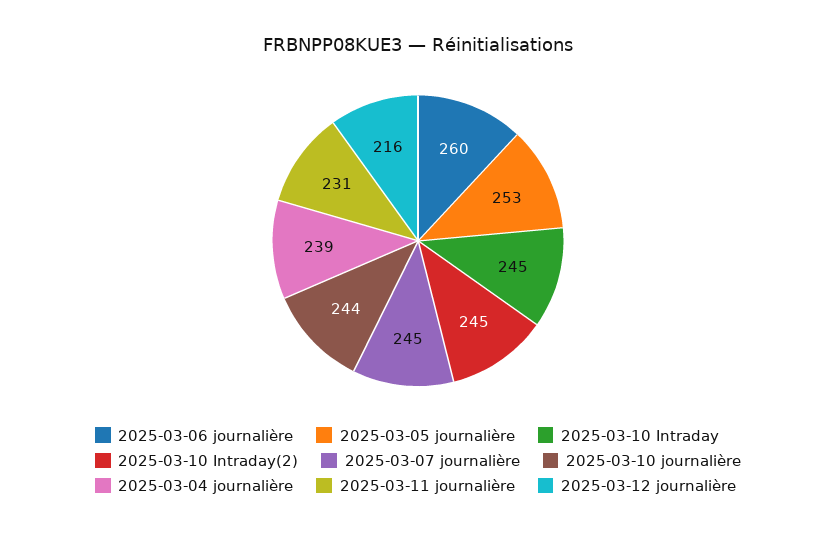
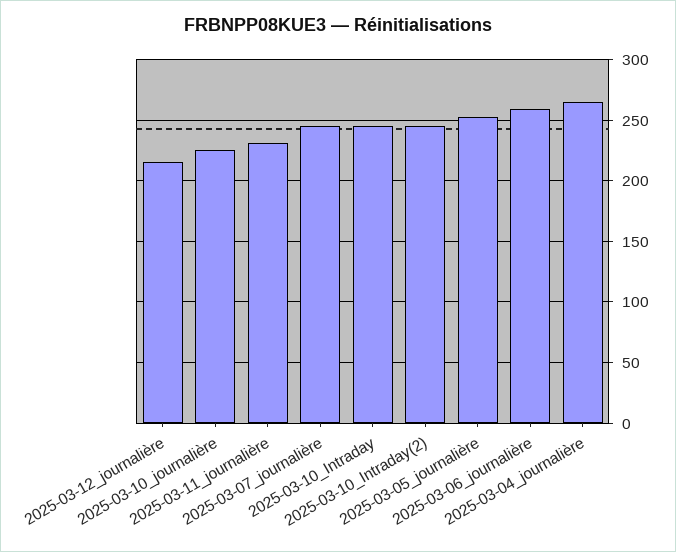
2025-03-10 journalière: 244 -> 225
2025-03-04 journalière: 239 -> 265

